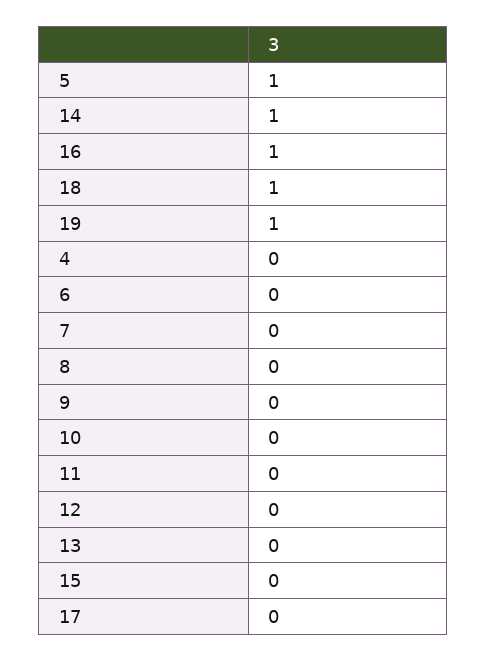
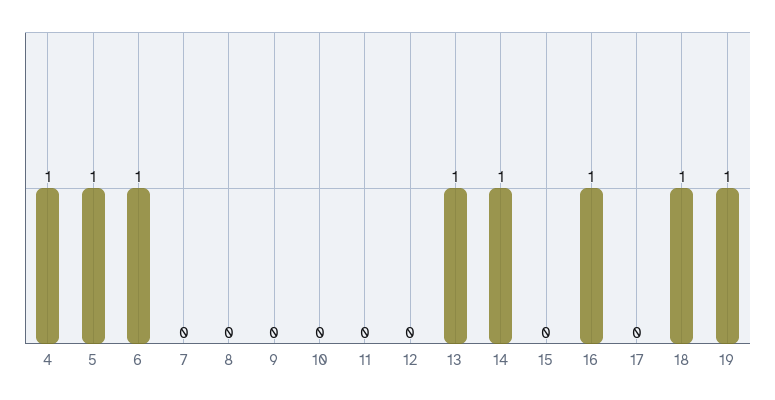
4: 0 -> 1
6: 0 -> 1
13: 0 -> 1

